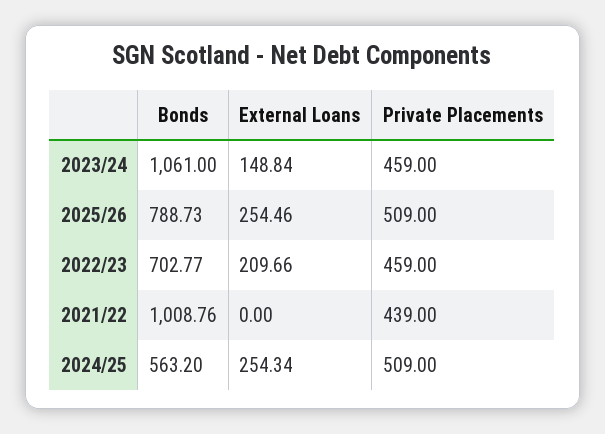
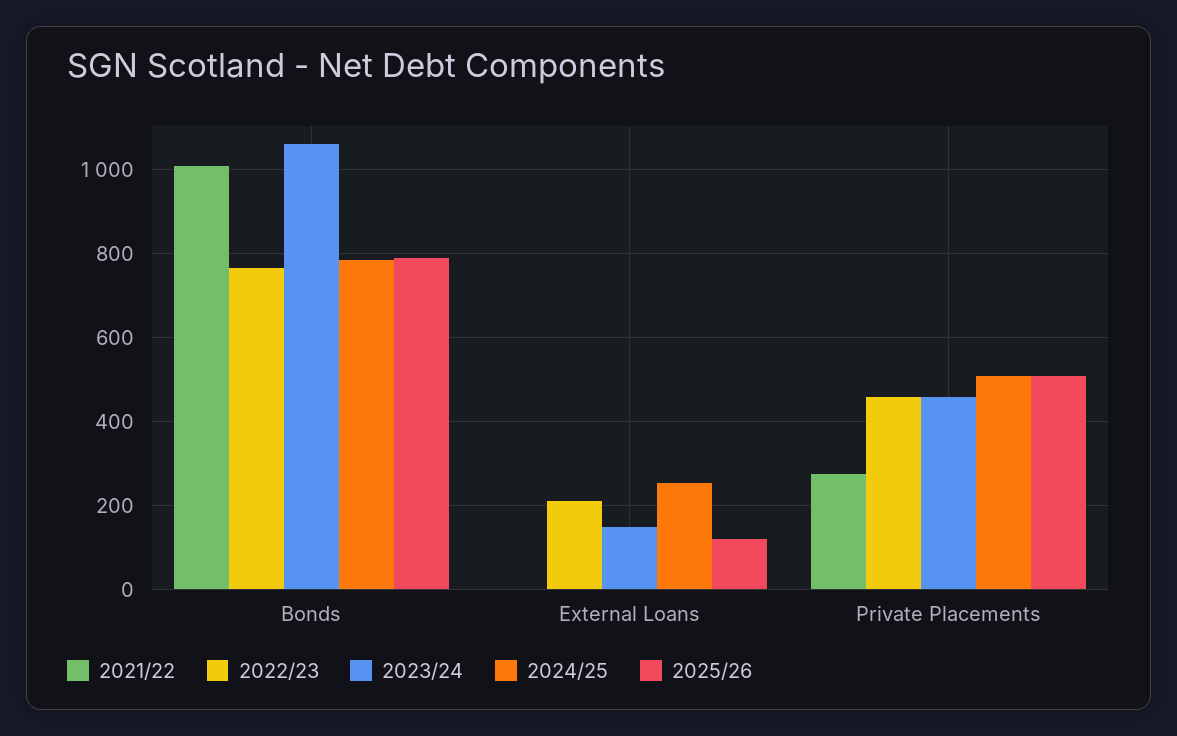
2025/26, External Loans: 254.46 -> 120
2022/23, Bonds: 702.77 -> 760
2021/22, Private Placements: 439 -> 280
2024/25, Bonds: 563.2 -> 780

